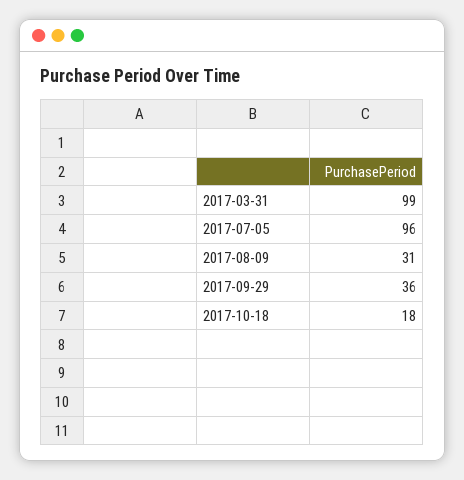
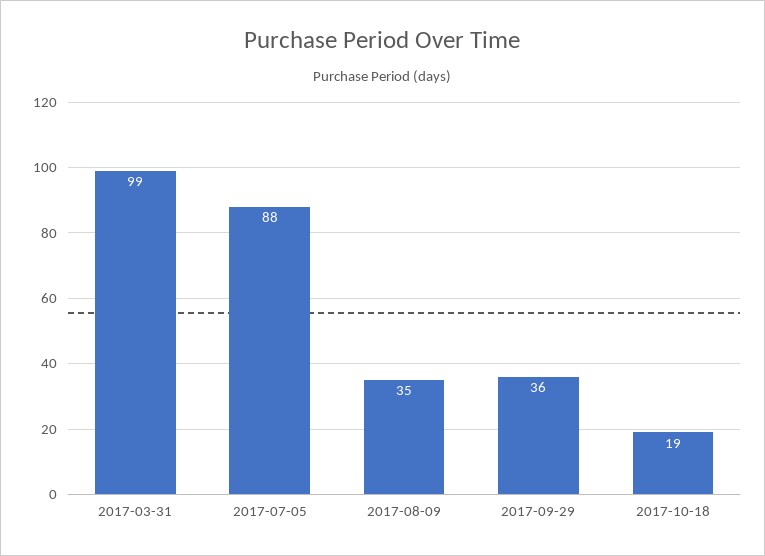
2017-07-05: 96 -> 88
2017-08-09: 31 -> 35
2017-10-18: 18 -> 19

